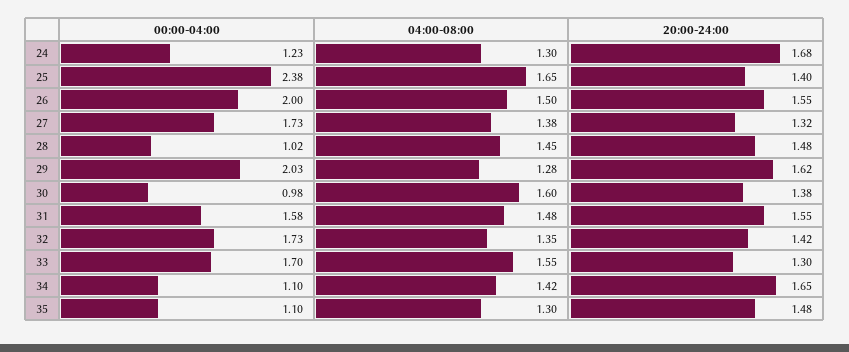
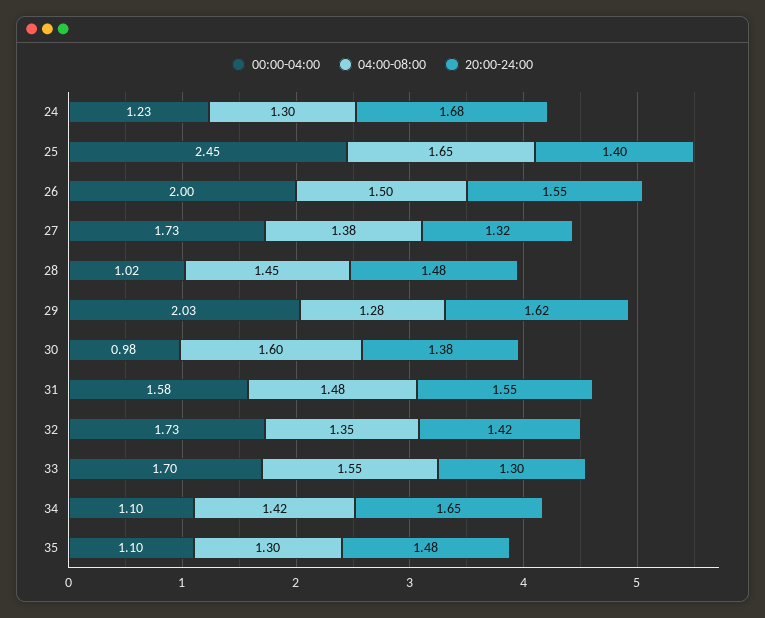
00:00-04:00, 25: 2.38 -> 2.45

